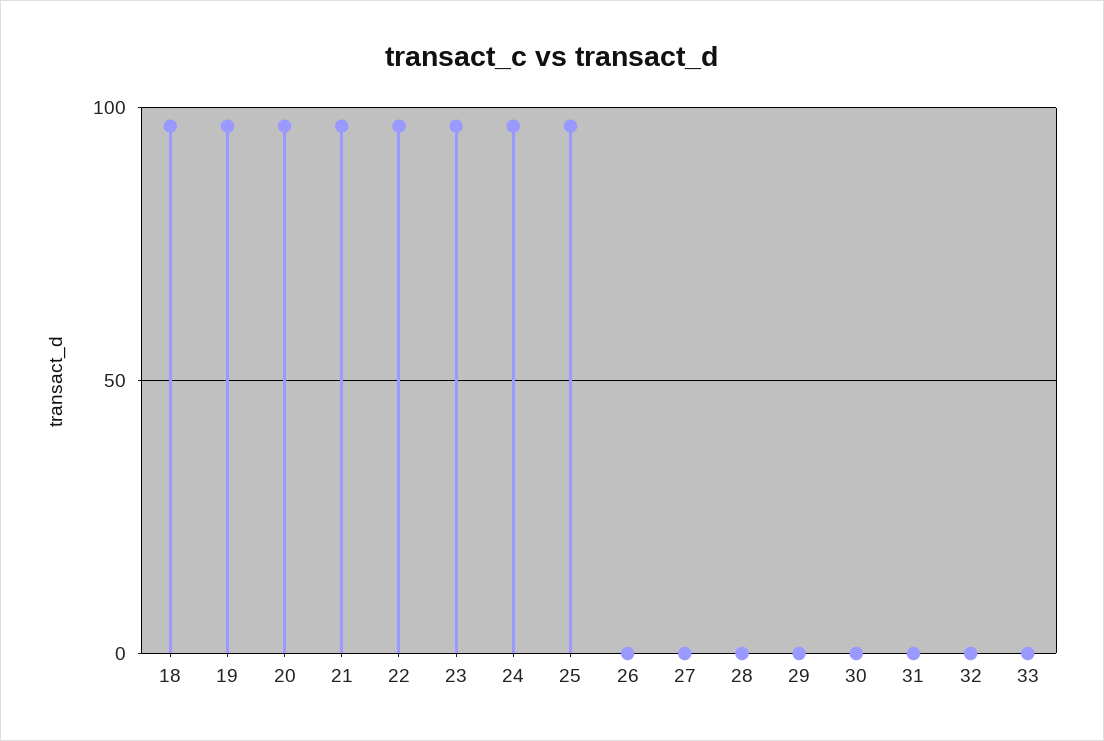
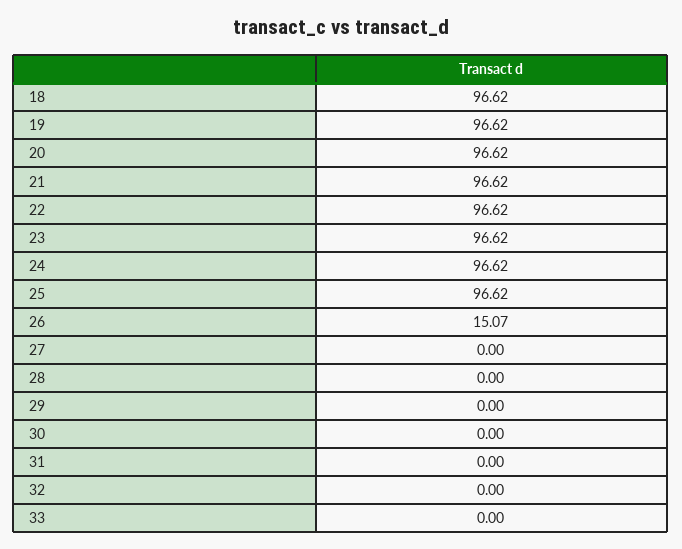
26: 0 -> 15.07

